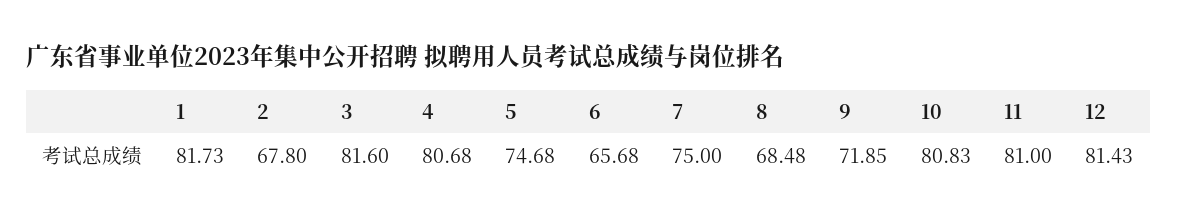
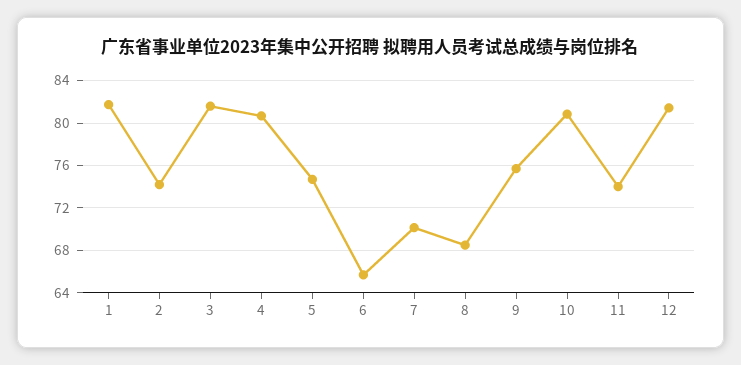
2: 67.8 -> 74
7: 75 -> 70
9: 71.85 -> 76
11: 81 -> 74

